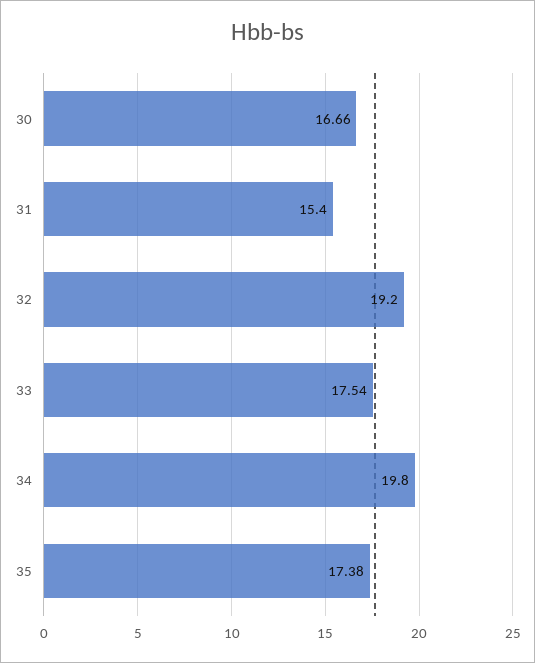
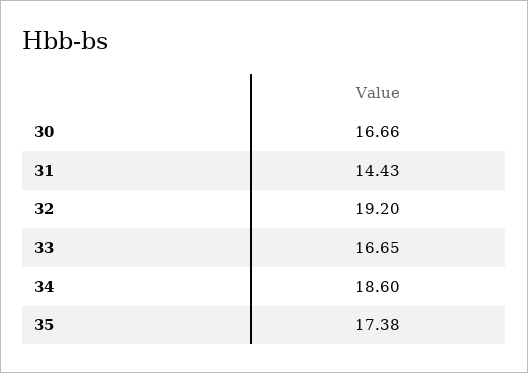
31: 15.4 -> 14.43
33: 17.54 -> 16.65
34: 19.8 -> 18.6

